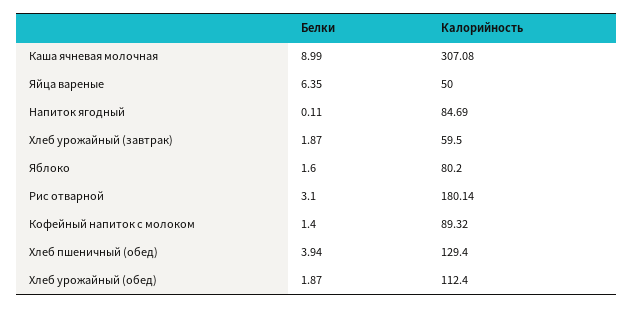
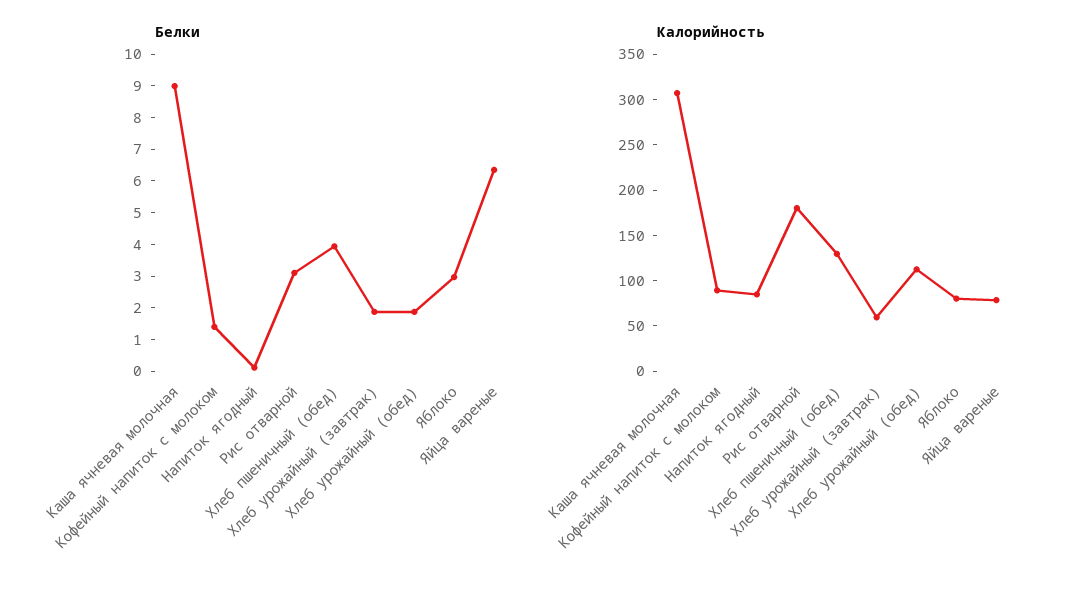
Калорийность, Яйца вареные: 50 -> 80
Белки, Яблоко: 1.6 -> 3

